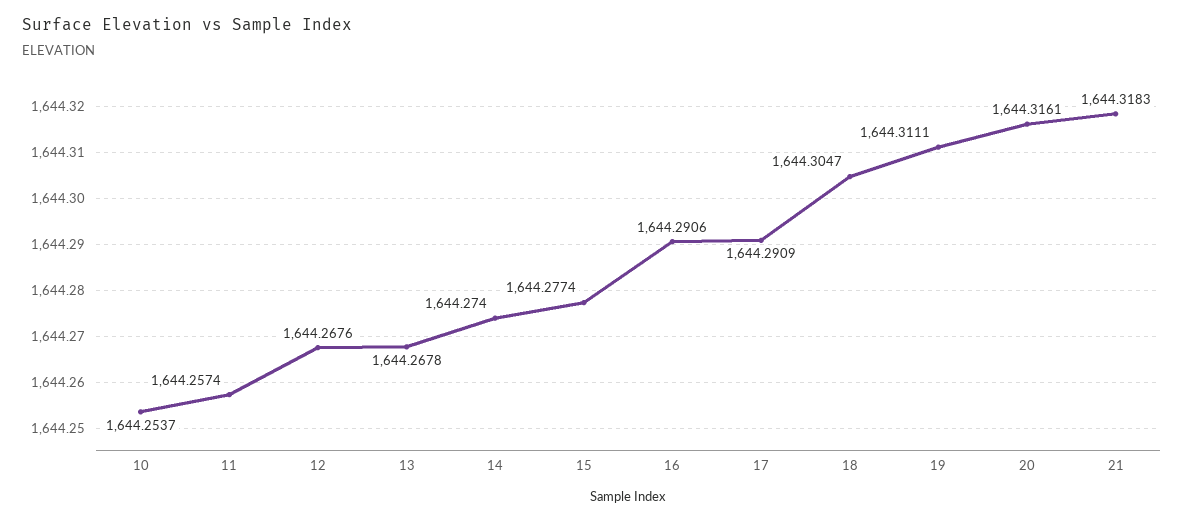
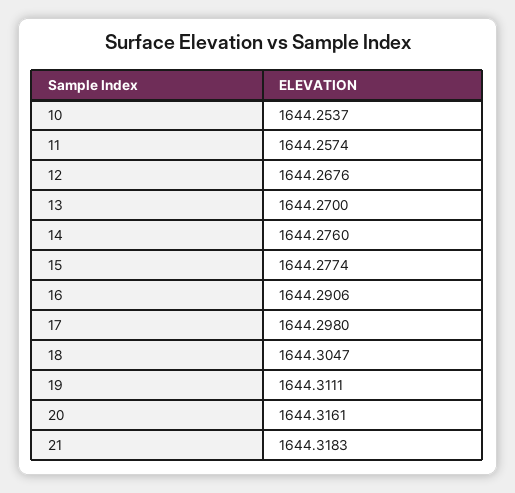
13: 1644.2678 -> 1644.27
14: 1644.274 -> 1644.276
17: 1644.2909 -> 1644.298

